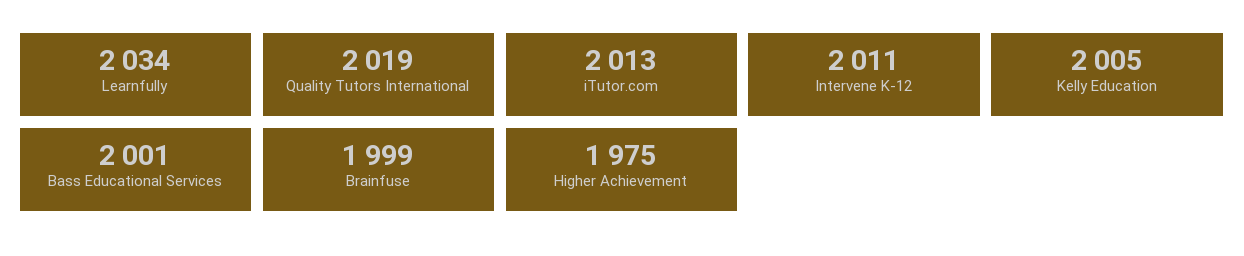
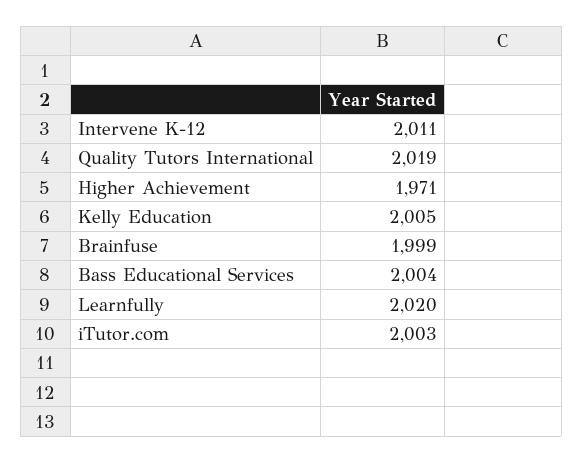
Learnfully: 2034 -> 2020
iTutor.com: 2013 -> 2003
Bass Educational Services: 2001 -> 2004
Higher Achievement: 1975 -> 1971

